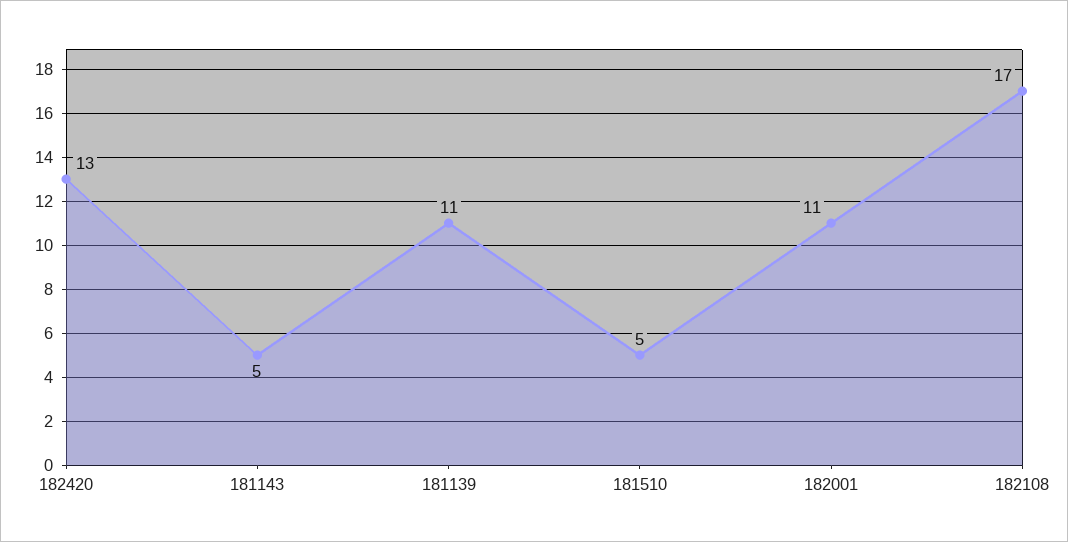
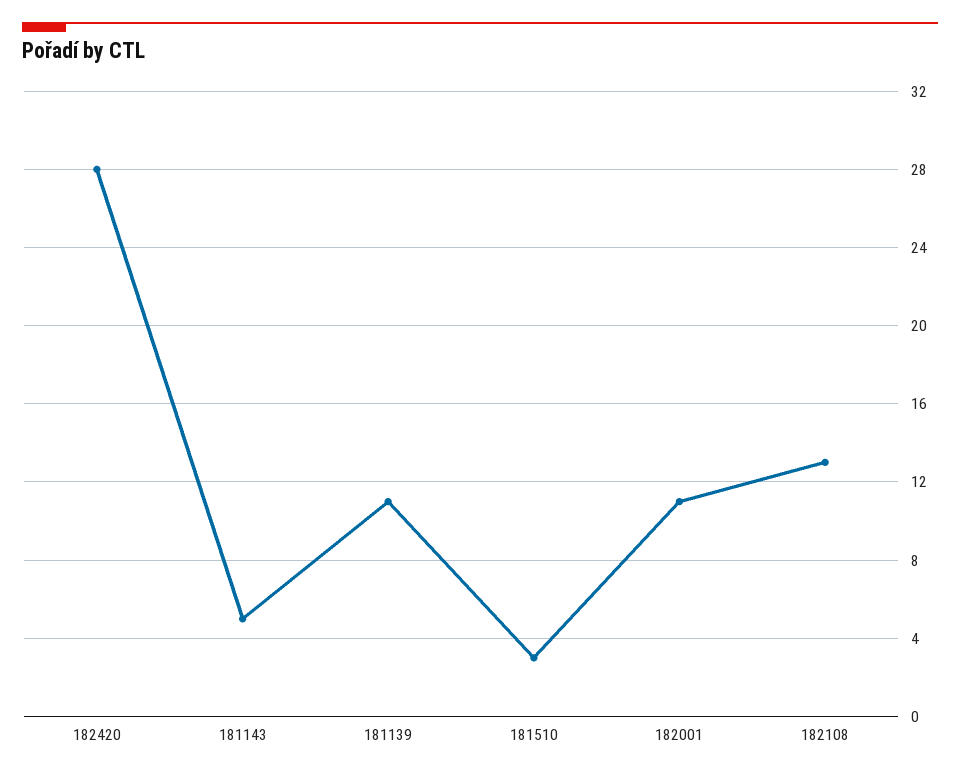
182420: 13 -> 28
181510: 5 -> 3
182108: 17 -> 13

